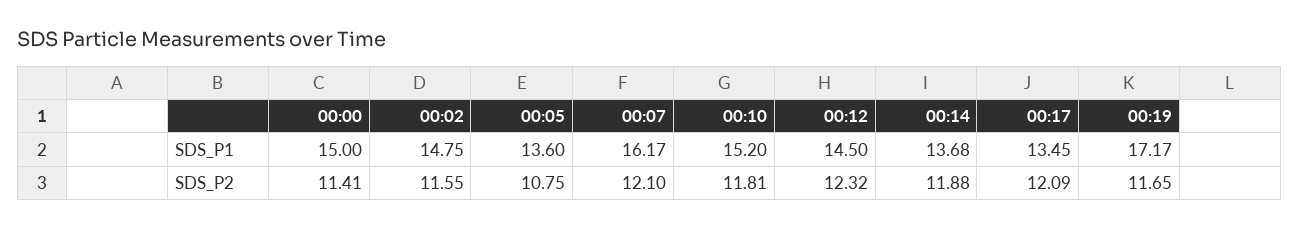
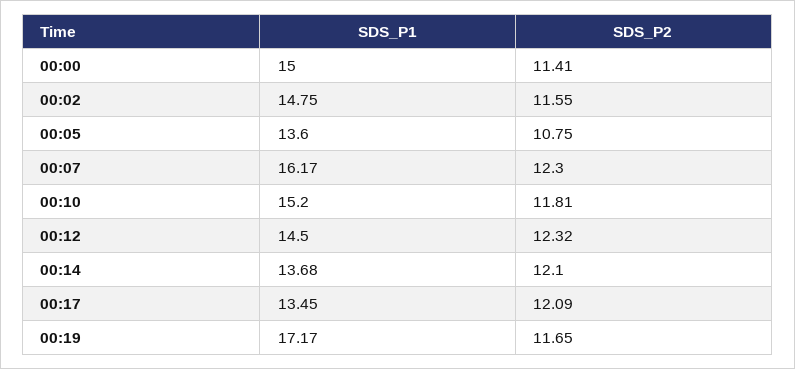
00:07, SDS_P2: 12.1 -> 12.3
00:14, SDS_P2: 11.88 -> 12.1

